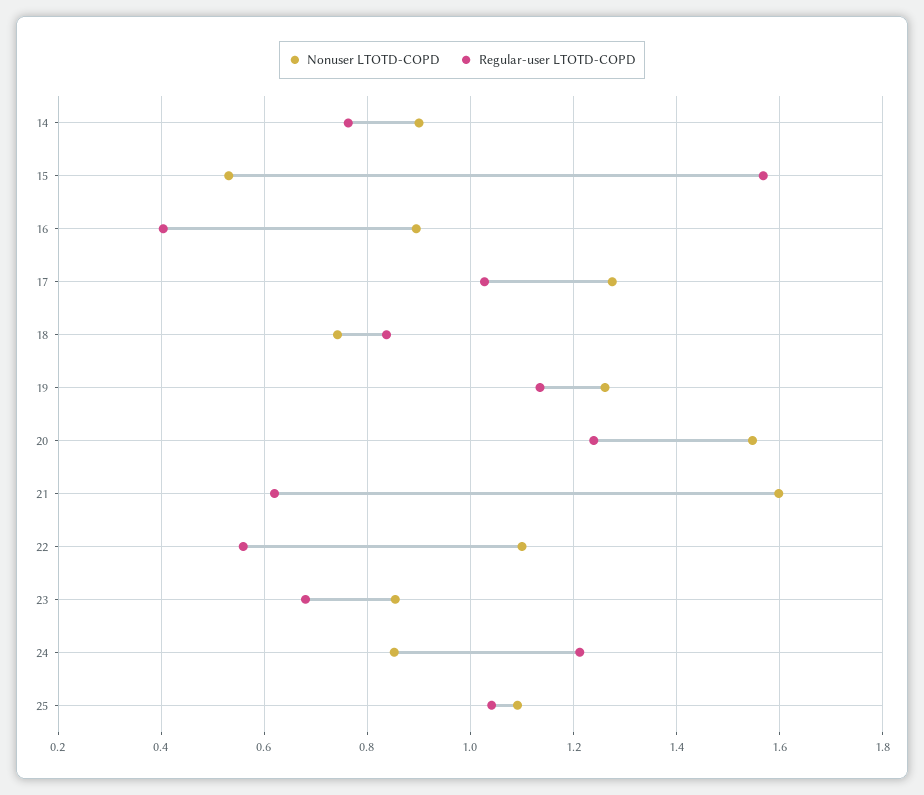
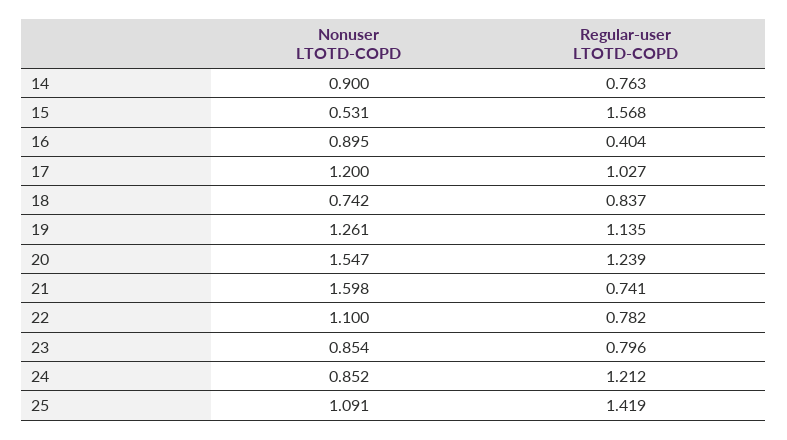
Nonuser LTOTD-COPD, 17: 1.28 -> 1.2
Regular-user LTOTD-COPD, 21: 0.62 -> 0.741
Regular-user LTOTD-COPD, 22: 0.56 -> 0.782
Regular-user LTOTD-COPD, 23: 0.68 -> 0.796
Regular-user LTOTD-COPD, 25: 1.04 -> 1.419

